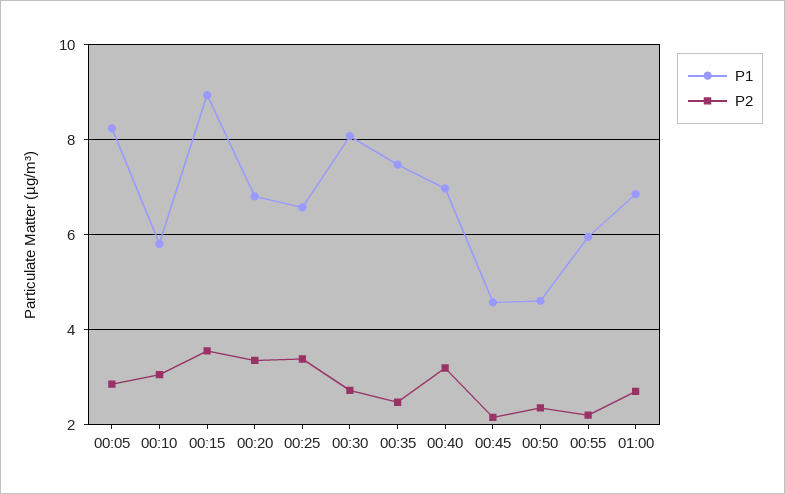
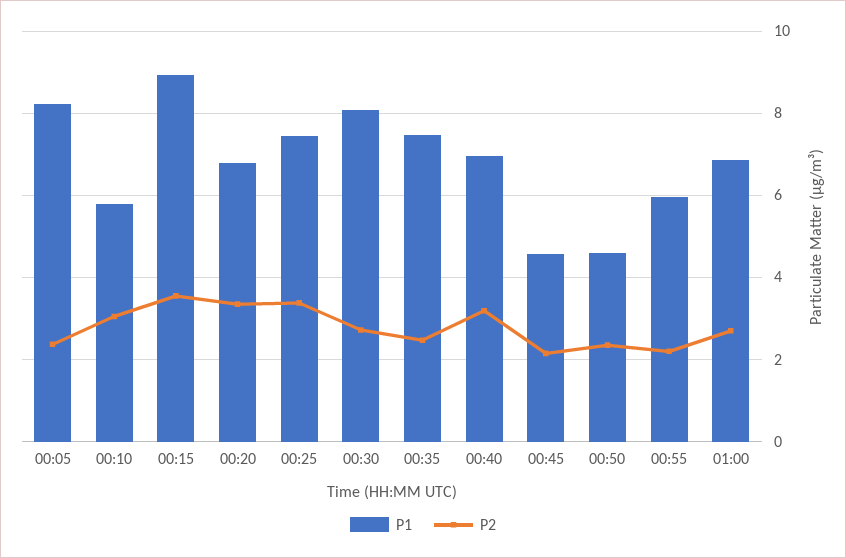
P2, 00:05: 2.8 -> 2.4
P1, 00:25: 6.6 -> 7.4

